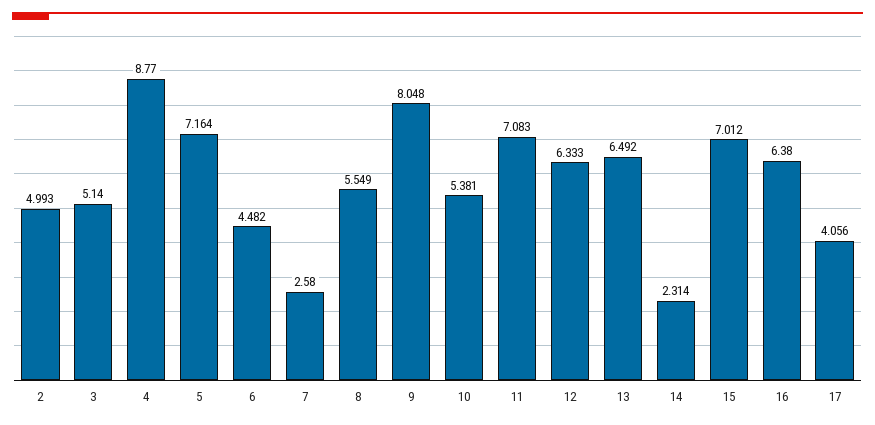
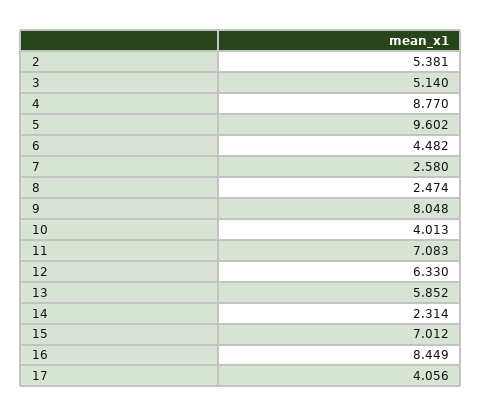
2: 4.993 -> 5.381
5: 7.164 -> 9.602
8: 5.549 -> 2.474
10: 5.381 -> 4.013
12: 6.333 -> 6.33
13: 6.492 -> 5.852
16: 6.38 -> 8.449

